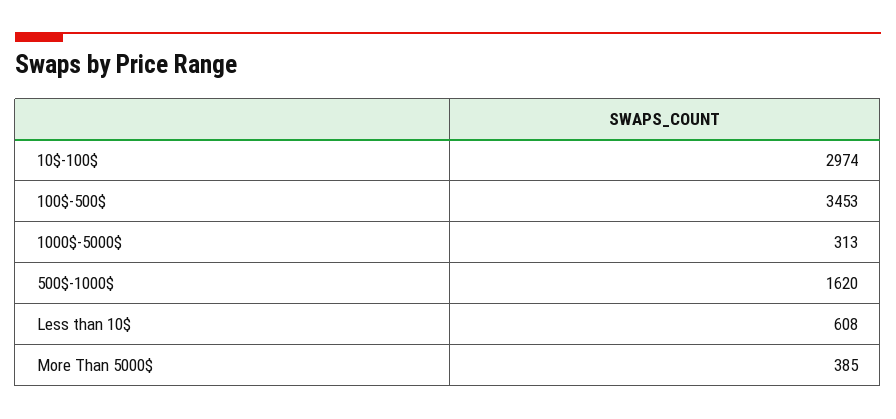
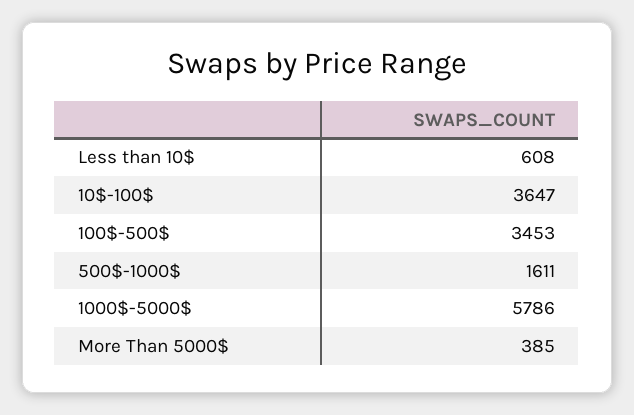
10$-100$: 2974 -> 3647
1000$-5000$: 313 -> 5786
500$-1000$: 1620 -> 1611

